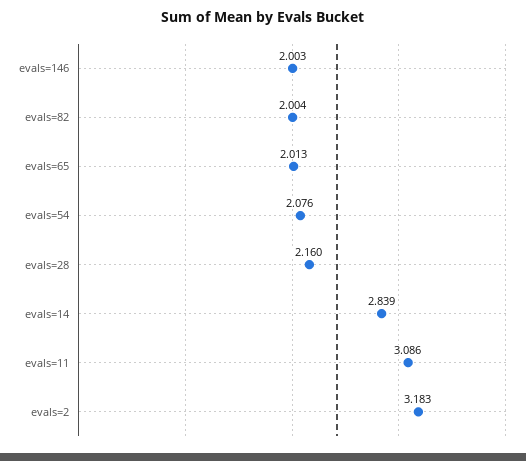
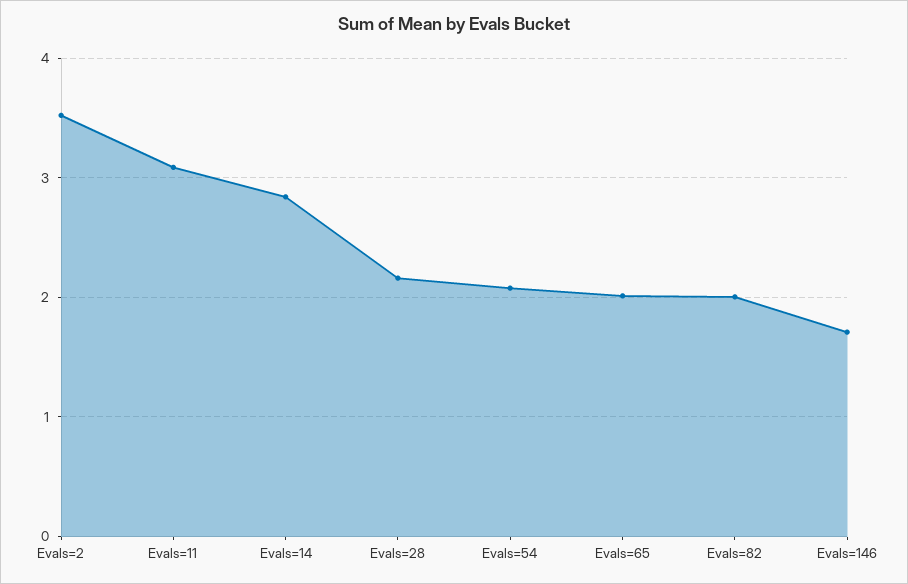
evals=146: 2.003 -> 1.7
evals=2: 3.183 -> 3.5

